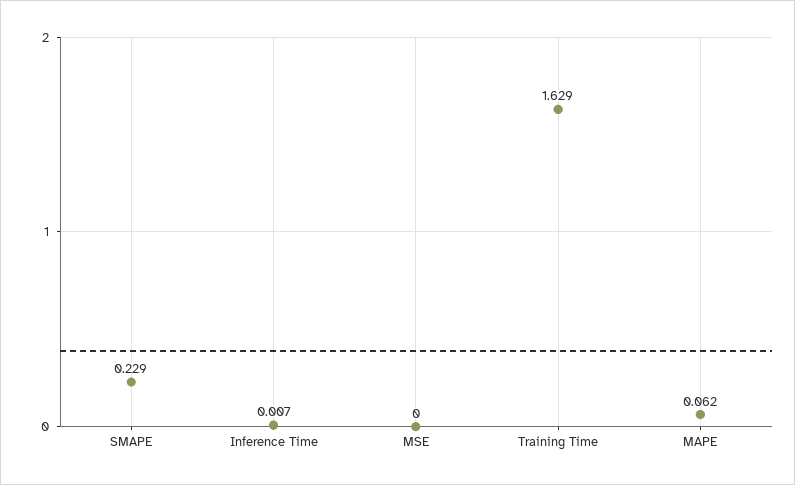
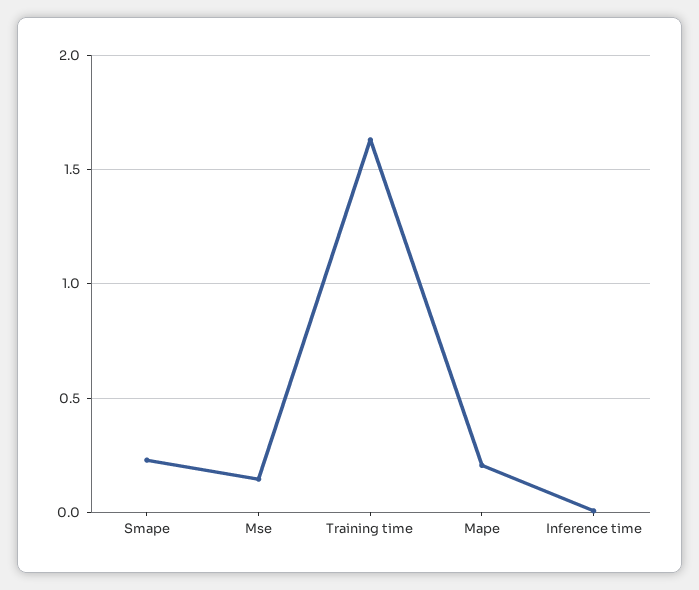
MSE: 0 -> 0.15
MAPE: 0.062 -> 0.2

